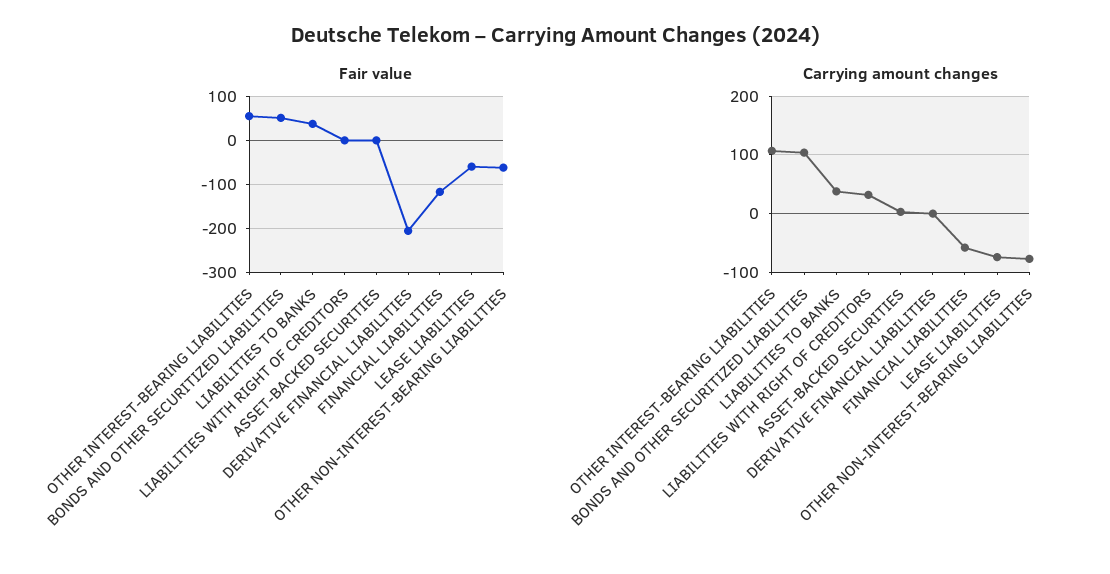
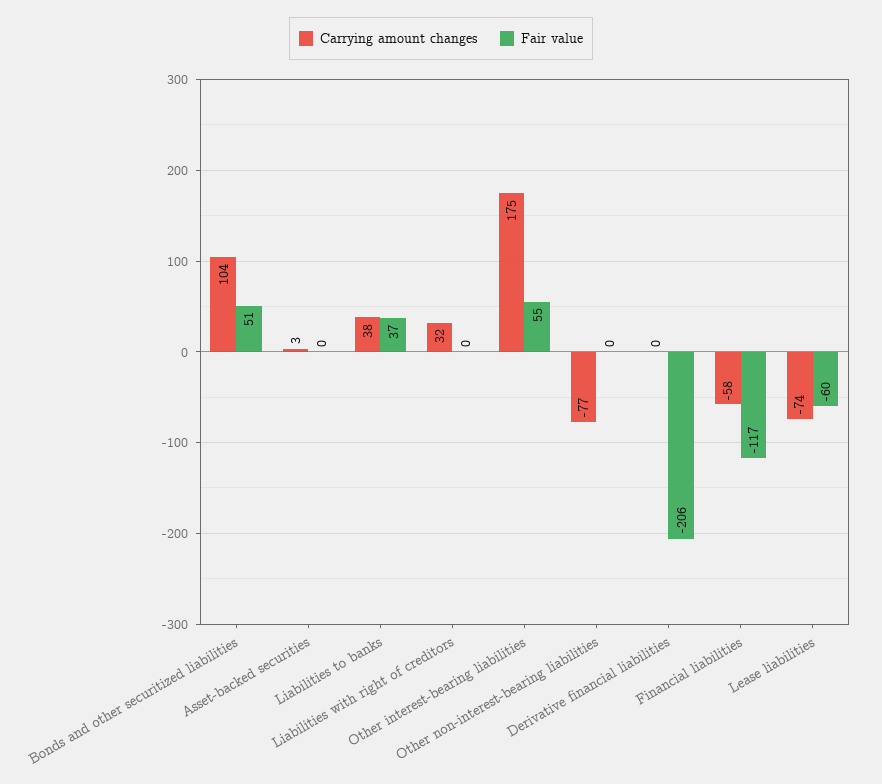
Fair value, OTHER NON-INTEREST-BEARING LIABILITIES: -60 -> 0
Carrying amount changes, OTHER INTEREST-BEARING LIABILITIES: 100 -> 175

